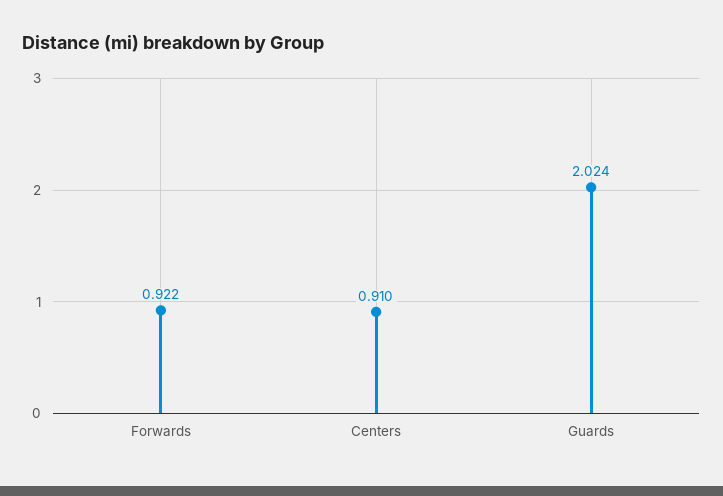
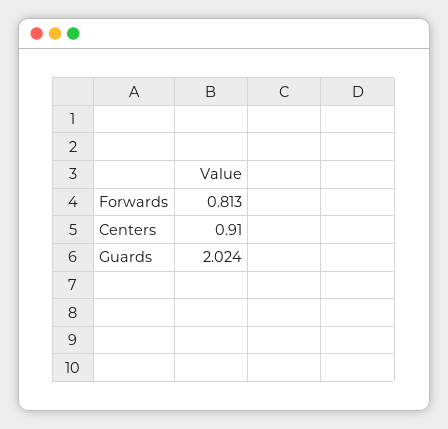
Forwards: 0.922 -> 0.813

